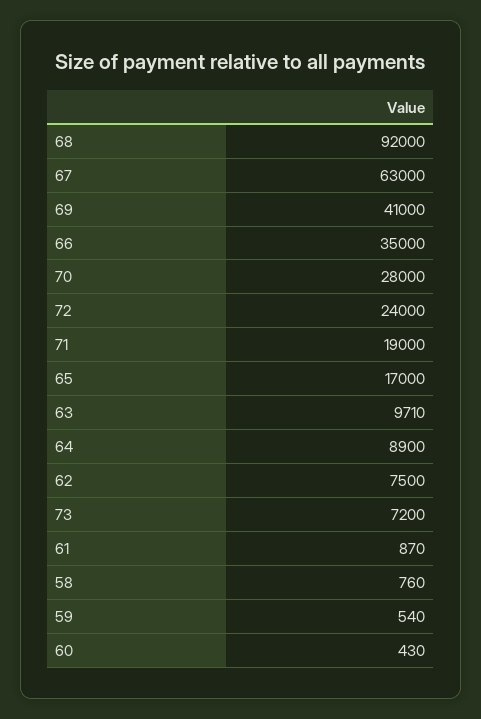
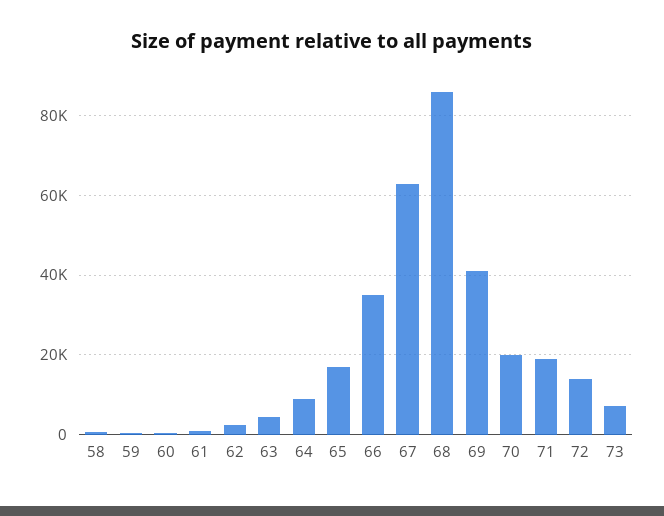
68: 92000 -> 86000
70: 28000 -> 20000
72: 24000 -> 14000
63: 9710 -> 4000
62: 7500 -> 2000

